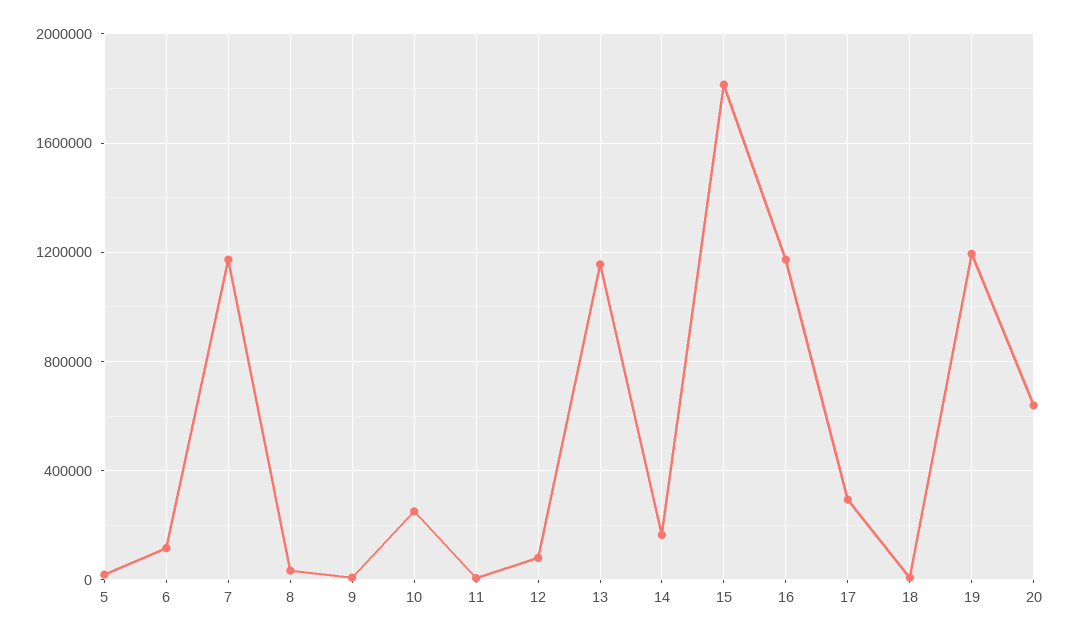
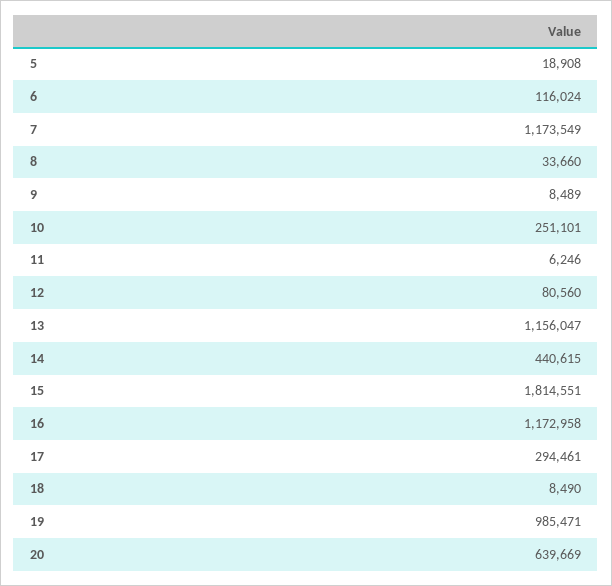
14: 150000 -> 440615
19: 1200000 -> 985471

